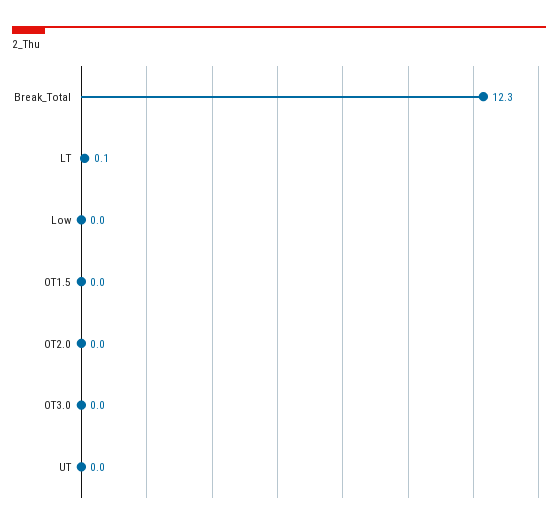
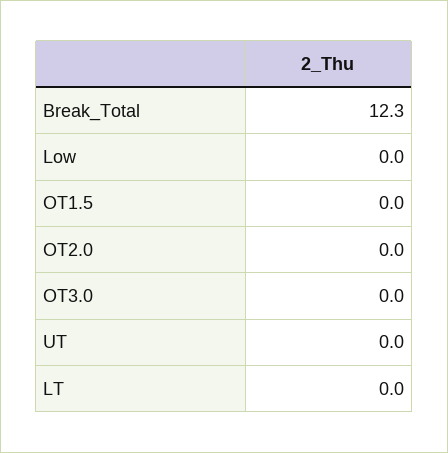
LT: 0.1 -> 0

